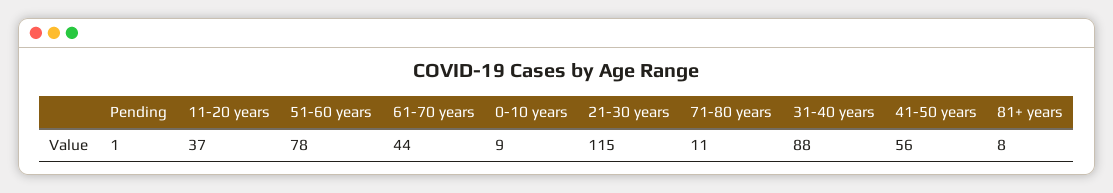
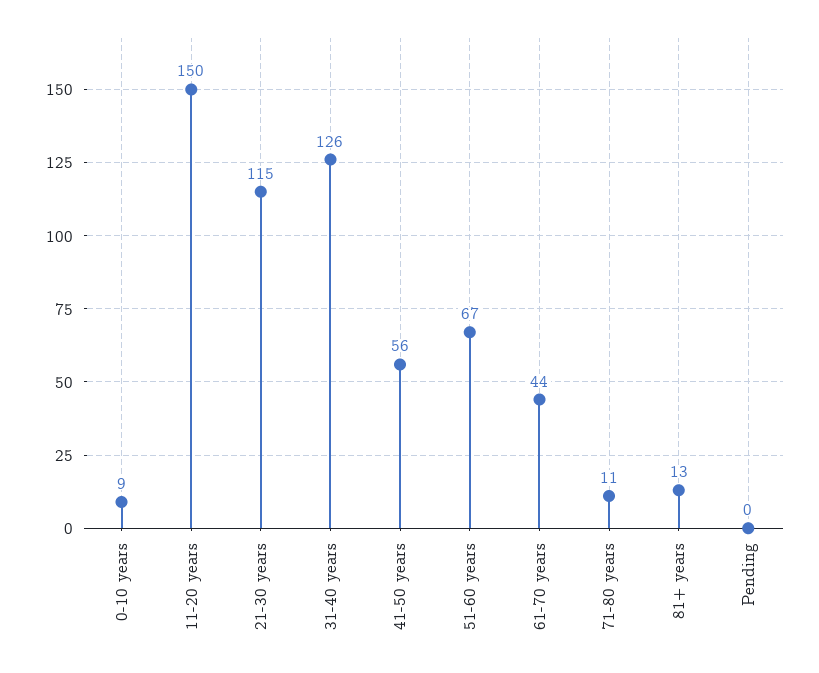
Pending: 1 -> 0
11-20 years: 37 -> 150
51-60 years: 78 -> 67
31-40 years: 88 -> 126
81+ years: 8 -> 13

